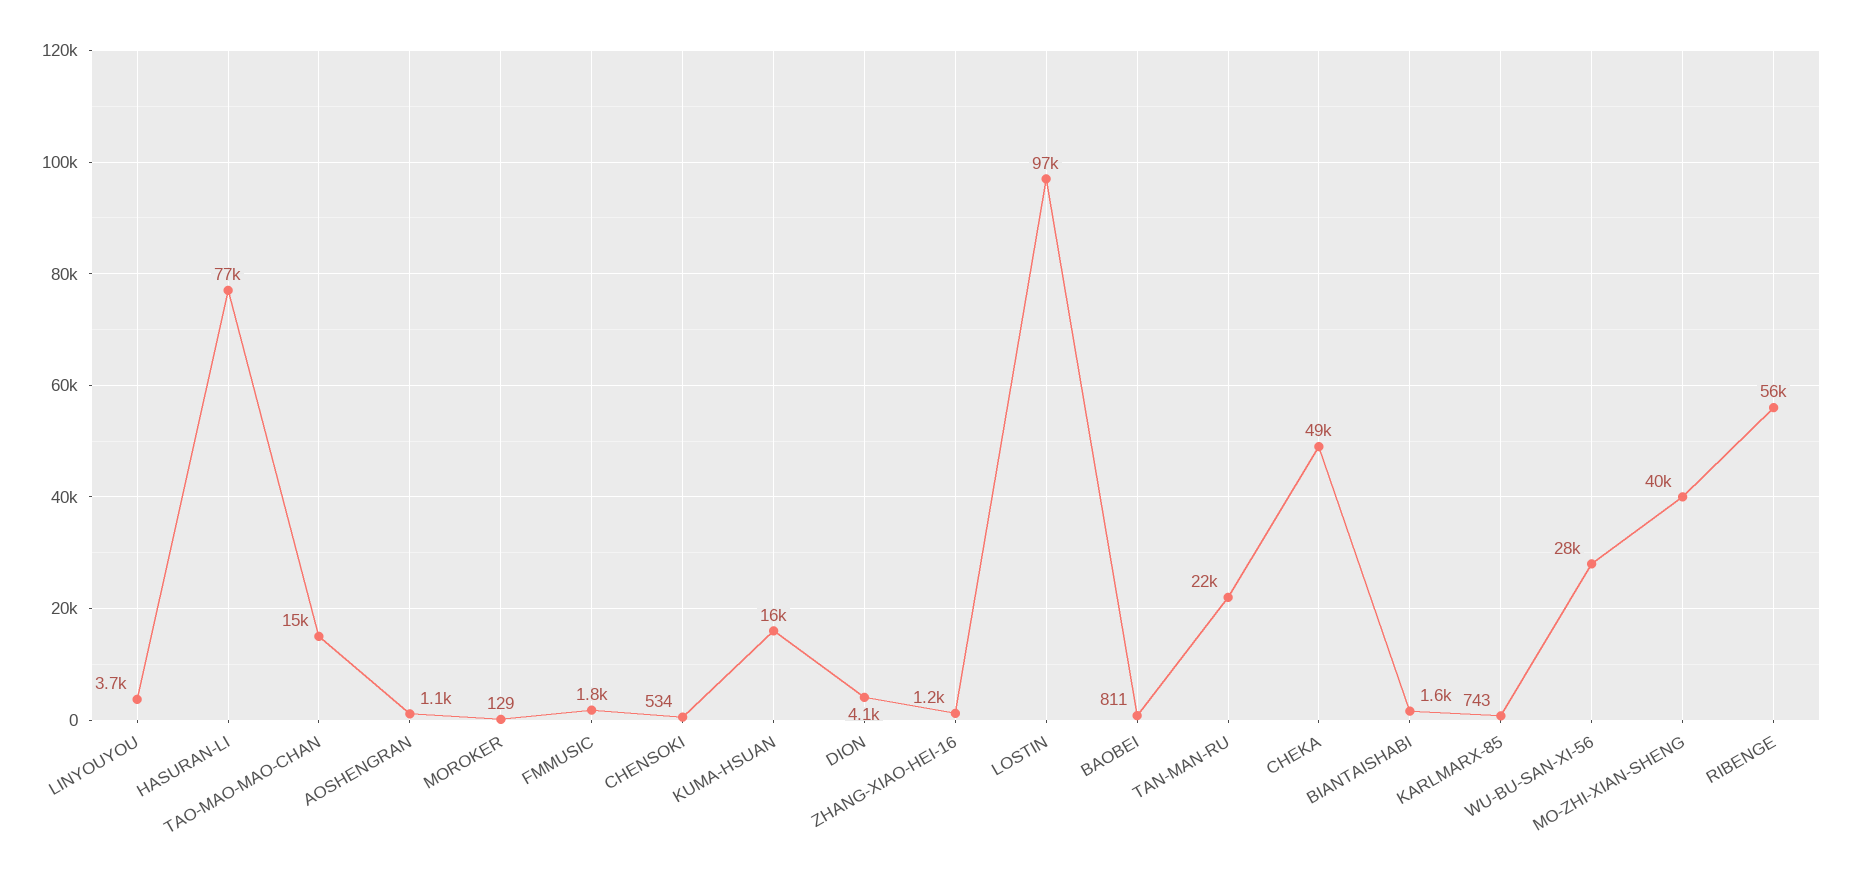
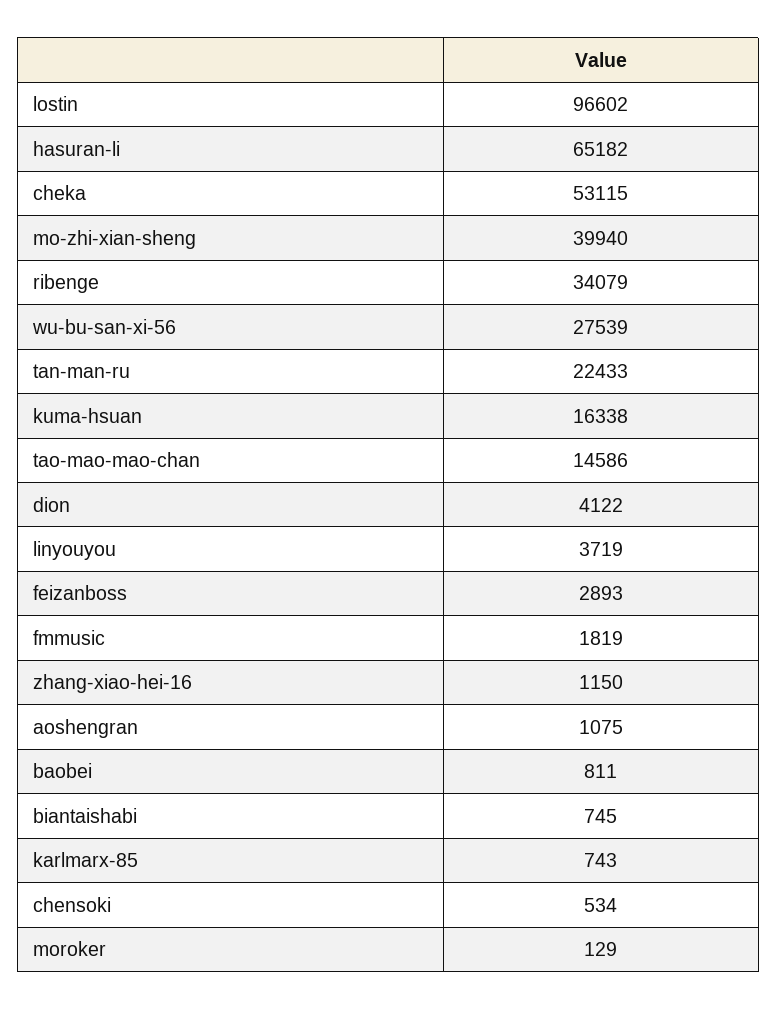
HASURAN-LI: 77000 -> 65182
CHEKA: 49000 -> 53115
BIANTAISHABI: 1600 -> 745
RIBENGE: 56000 -> 34079
feizanboss: none -> 2893

